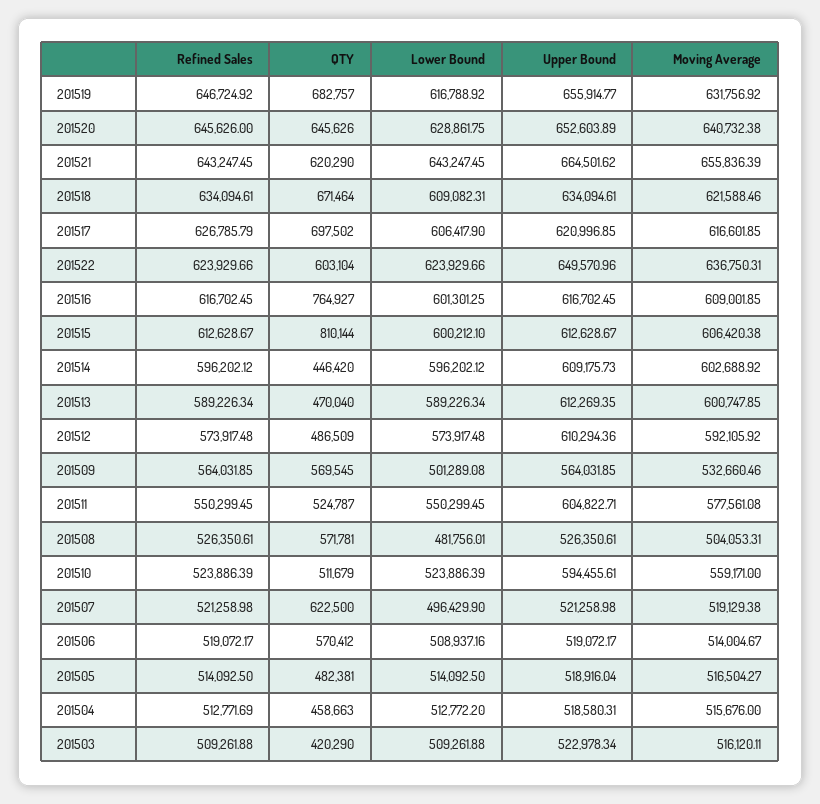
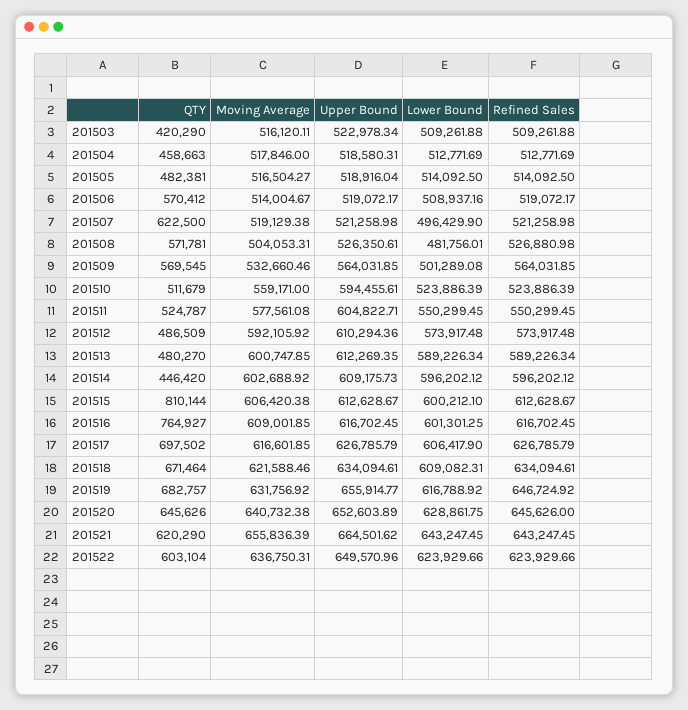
Upper Bound, 201517: 620996.85 -> 626785.79
QTY, 201513: 470040 -> 480270
Refined Sales, 201508: 526350.61 -> 526880.98
Lower Bound, 201504: 512772.2 -> 512771.69
Moving Average, 201504: 515676 -> 517846

